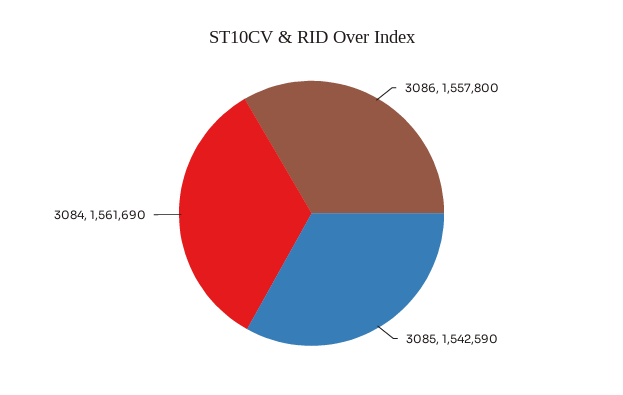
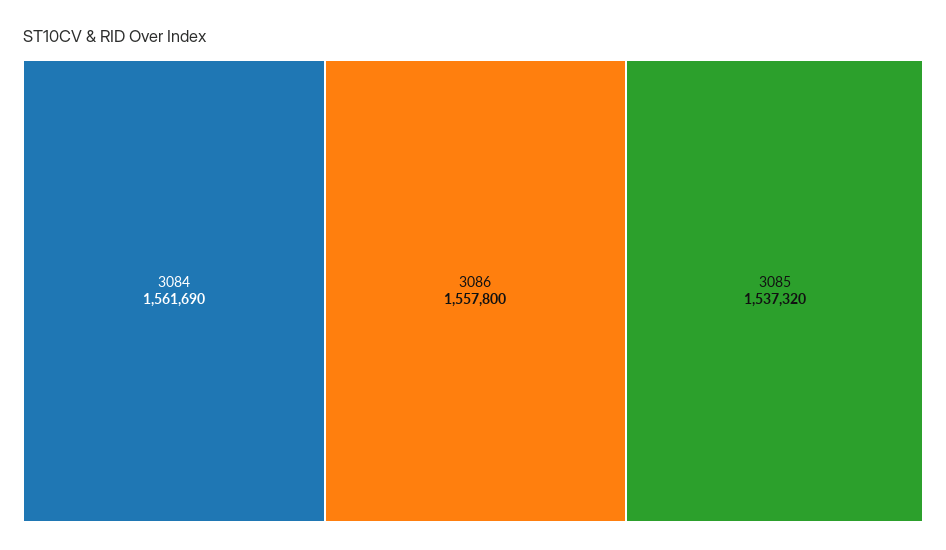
3085: 1542590 -> 1537320

